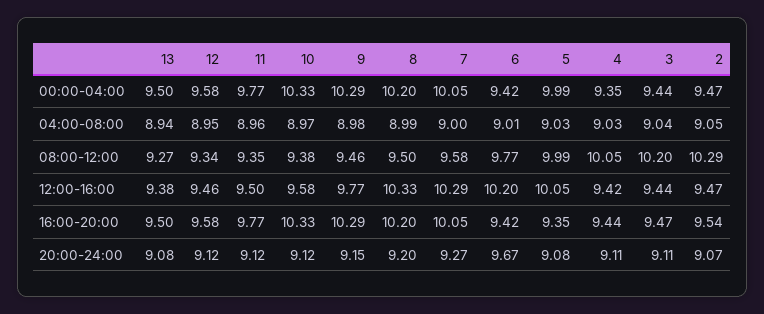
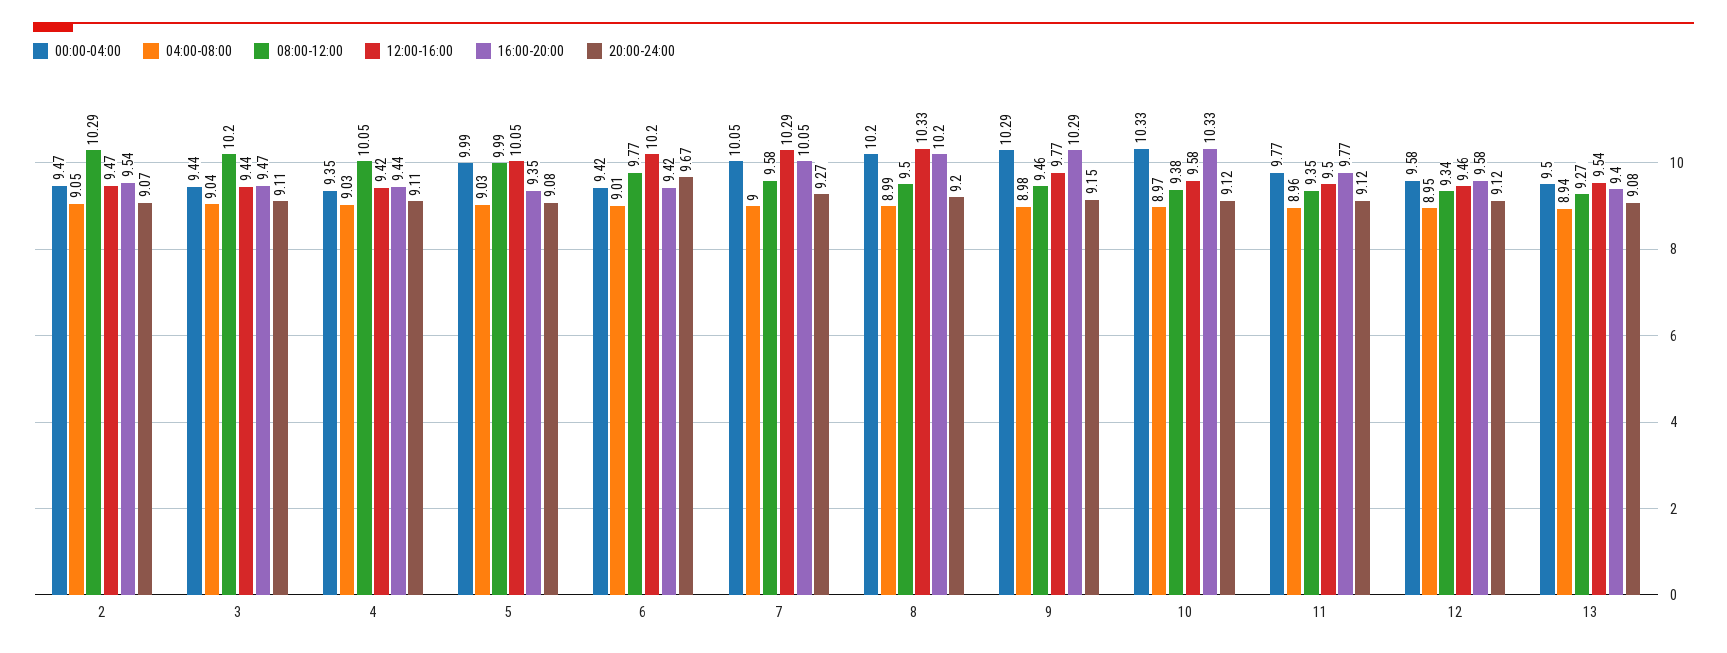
12:00-16:00, 13: 9.38 -> 9.54
16:00-20:00, 13: 9.5 -> 9.4

